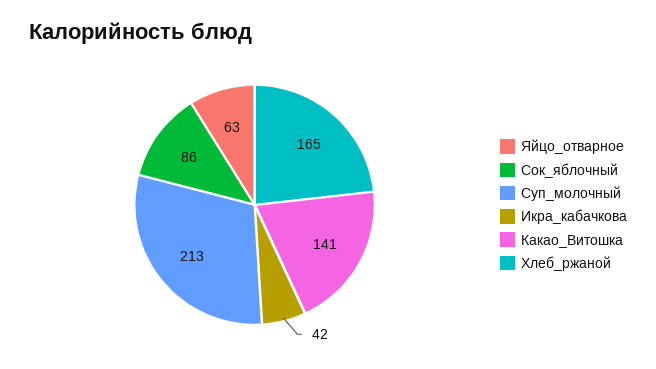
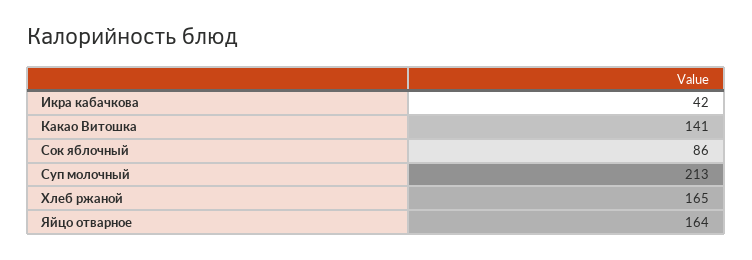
Яйцо_отварное: 63 -> 164

